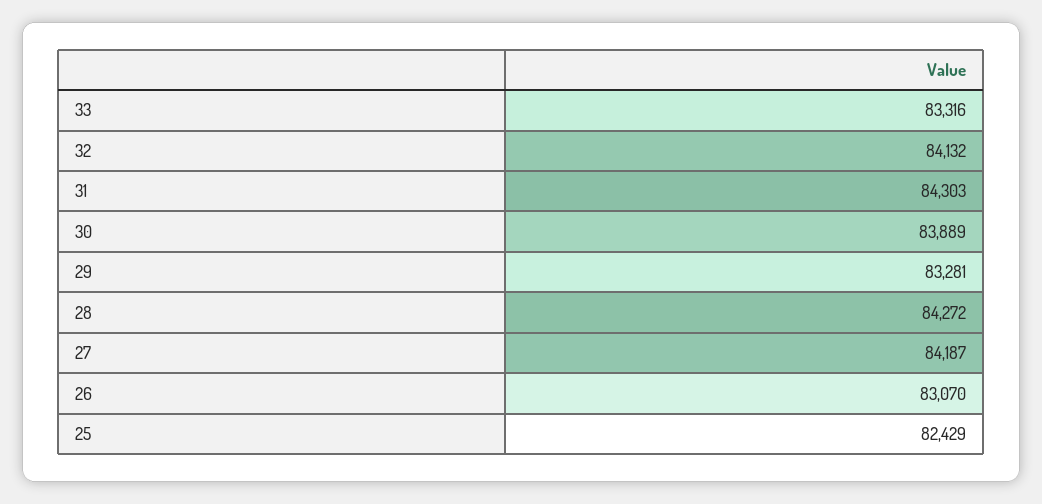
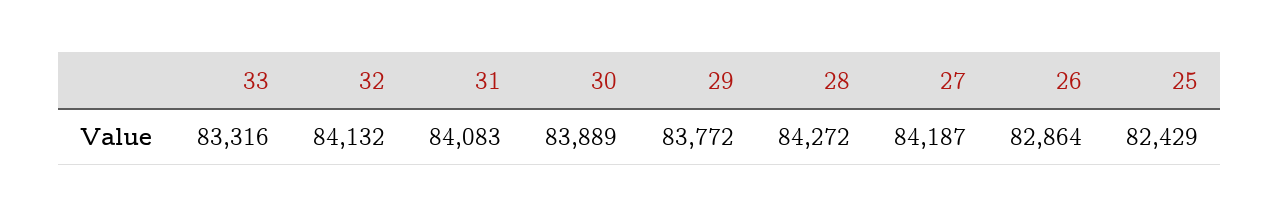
31: 84303 -> 84083
29: 83281 -> 83772
26: 83070 -> 82864

